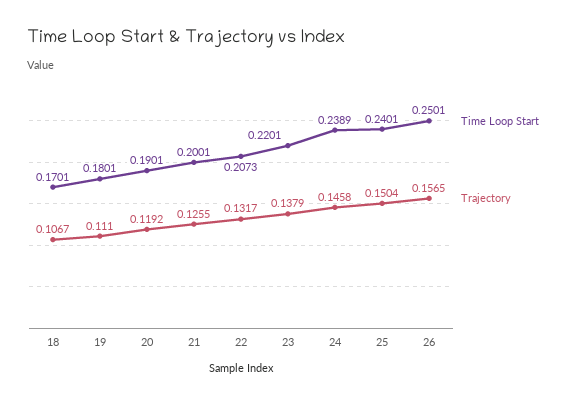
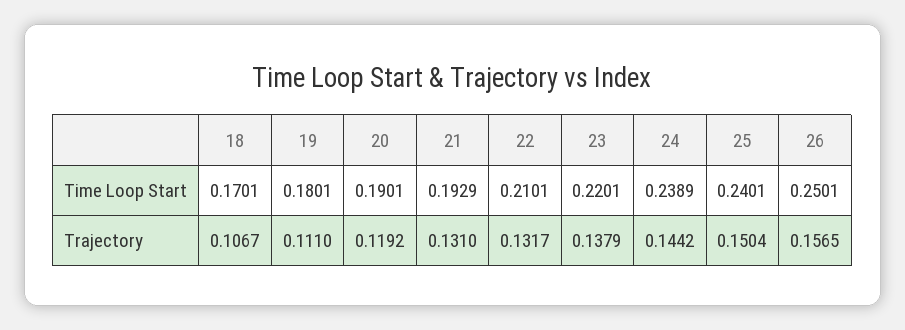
Time Loop Start, 21: 0.2001 -> 0.1929
Trajectory, 21: 0.1255 -> 0.131
Time Loop Start, 22: 0.2073 -> 0.2101
Trajectory, 24: 0.1458 -> 0.1442

